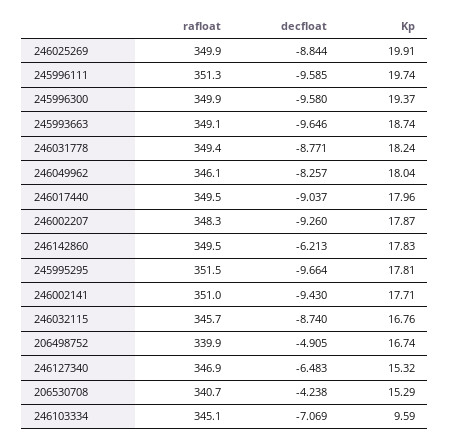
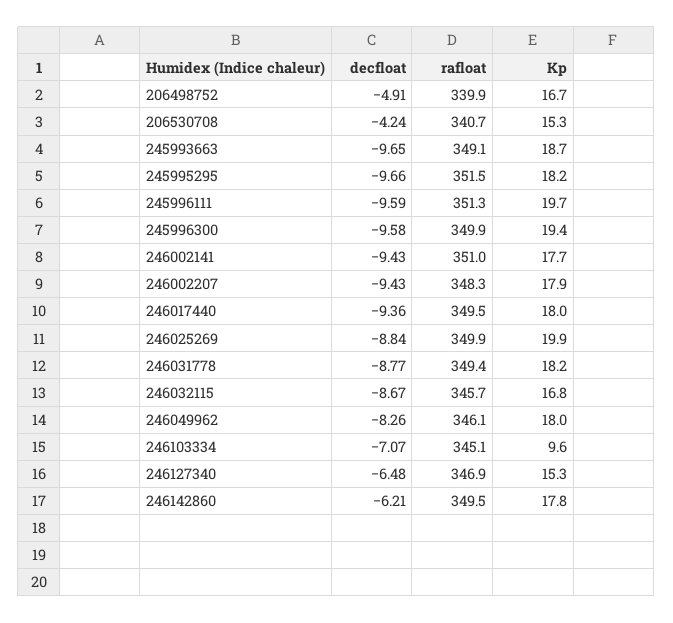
decfloat, 246017440: -9.037 -> -9.36
decfloat, 246002207: -9.26 -> -9.43
Kp, 245995295: 17.81 -> 18.2
decfloat, 246032115: -8.74 -> -8.67

